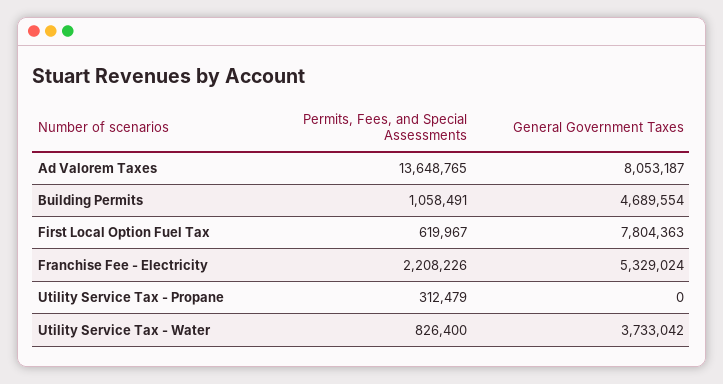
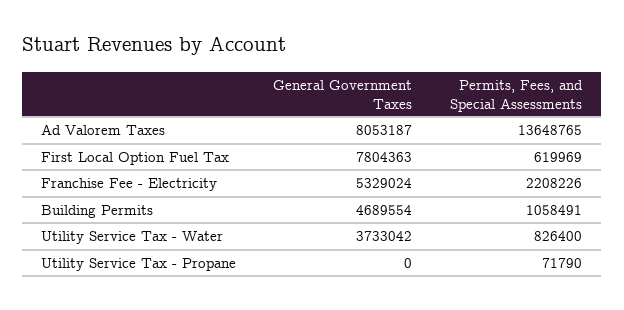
Permits, Fees, and Special Assessments, First Local Option Fuel Tax: 619967 -> 619969
Permits, Fees, and Special Assessments, Utility Service Tax - Propane: 312479 -> 71790

